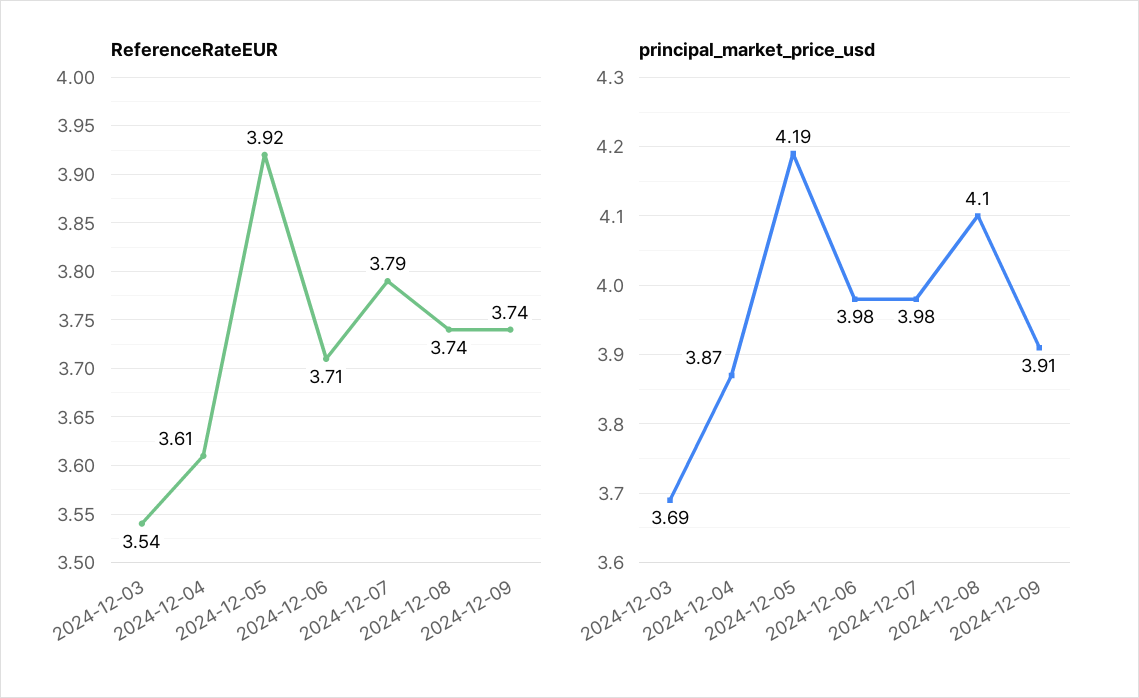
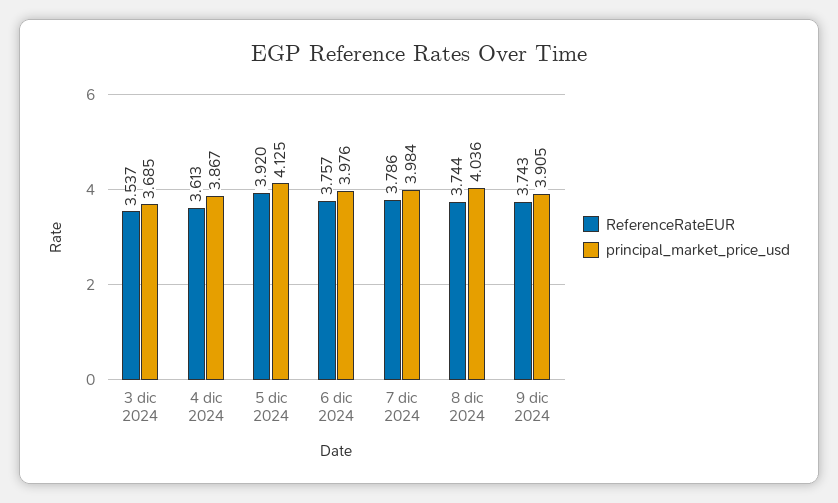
ReferenceRateEUR, 2024-12-06: 3.71 -> 3.757
principal_market_price_usd, 2024-12-05: 4.19 -> 4.125
principal_market_price_usd, 2024-12-08: 4.1 -> 4.036

